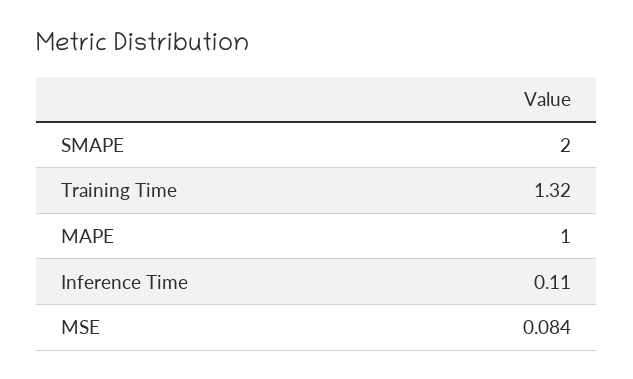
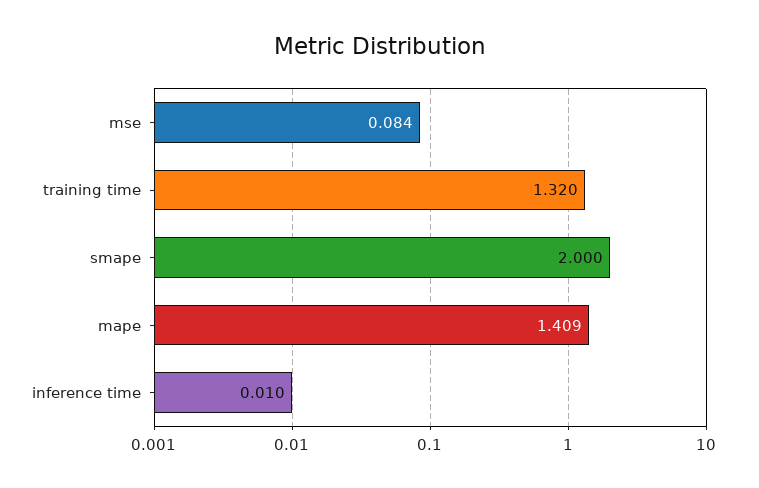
MAPE: 1 -> 1.409
Inference Time: 0.11 -> 0.01

